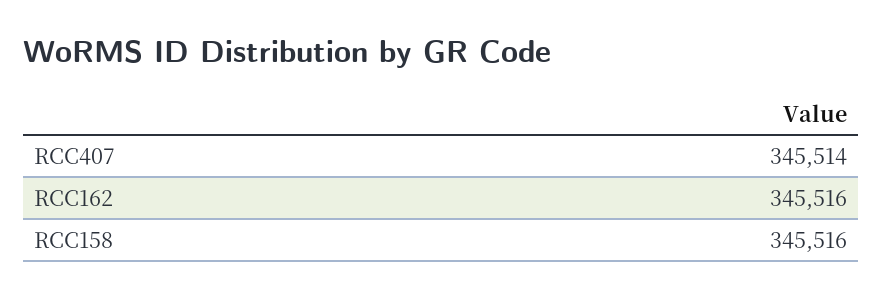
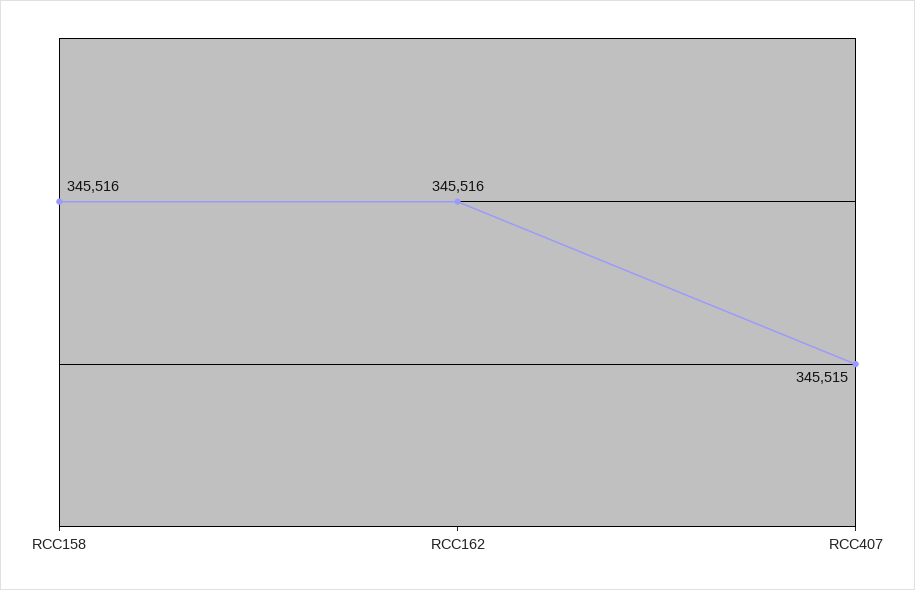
RCC407: 345514 -> 345515

